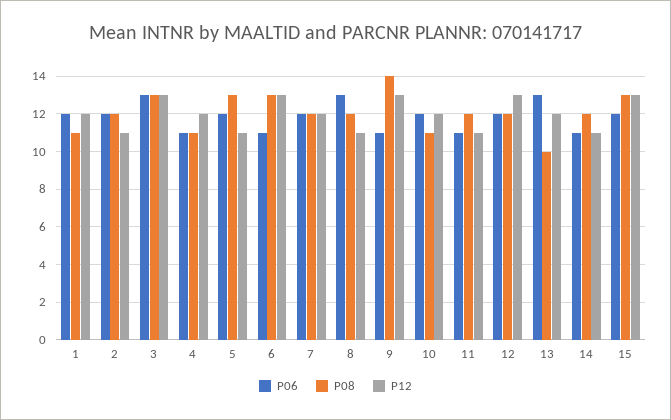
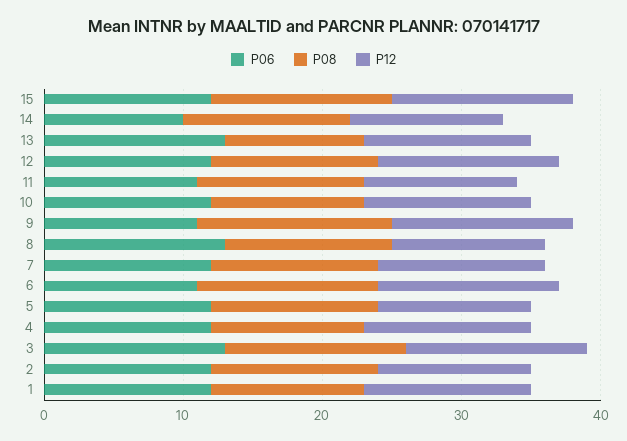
P06, 4: 11 -> 12
P08, 5: 13 -> 12
P06, 14: 11 -> 10

